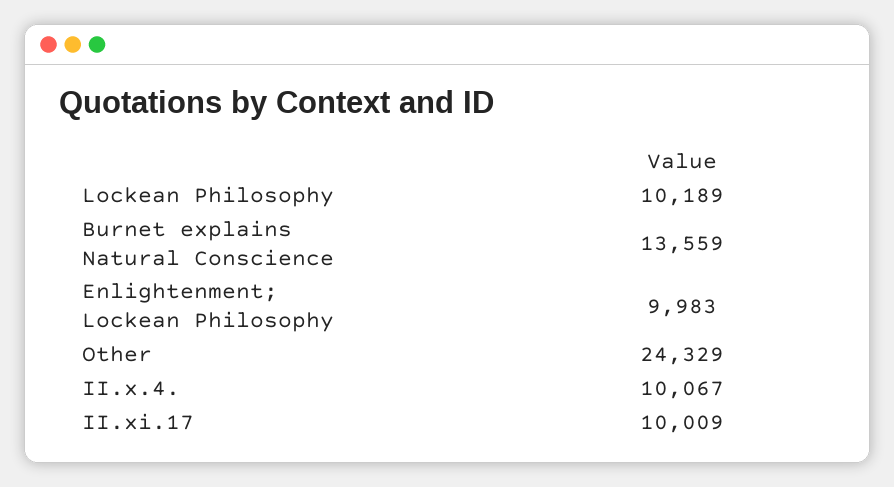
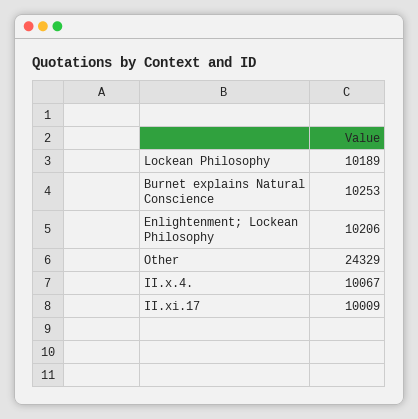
Burnet explains Natural Conscience: 13559 -> 10253
Enlightenment; Lockean Philosophy: 9983 -> 10206

